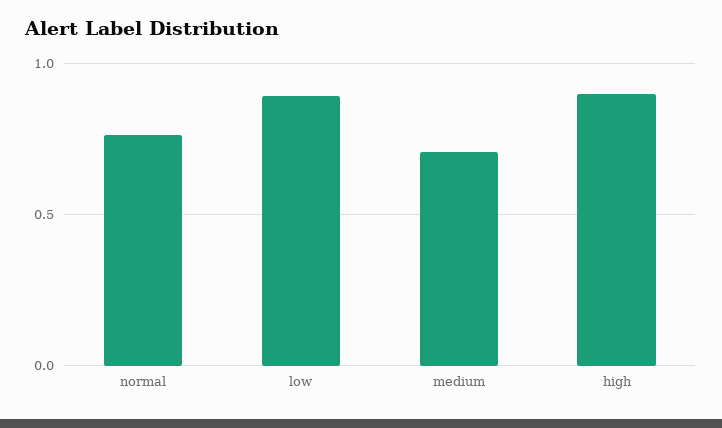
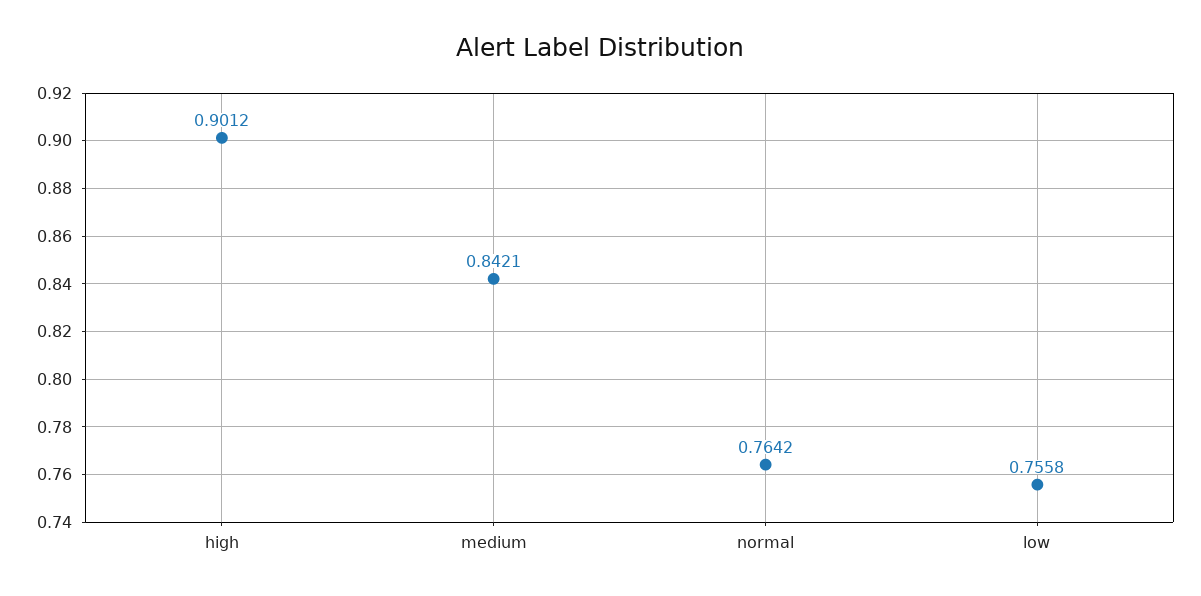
low: 0.9 -> 0.7558
medium: 0.7 -> 0.8421

